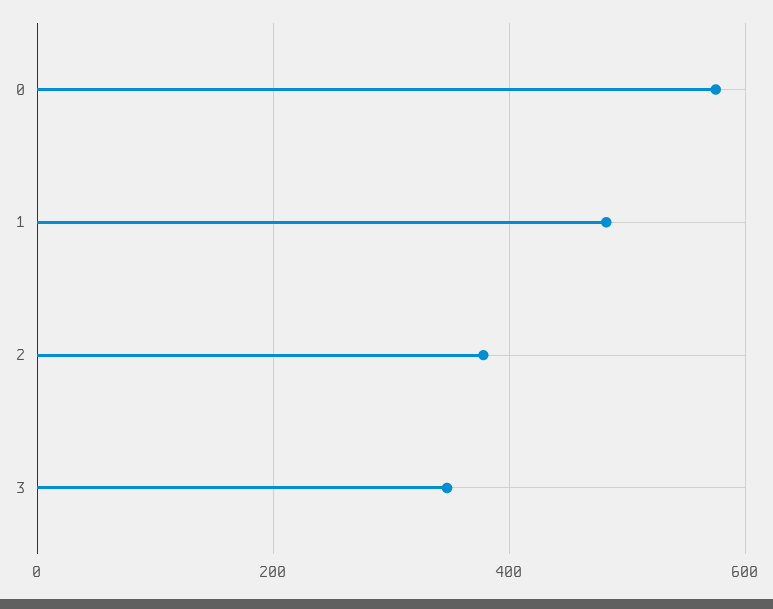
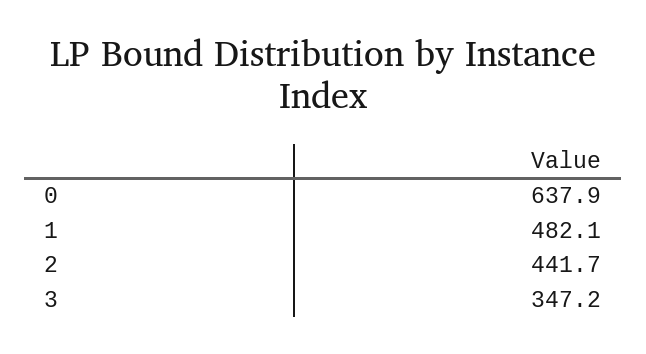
0: 580 -> 637.9
2: 380 -> 441.7

